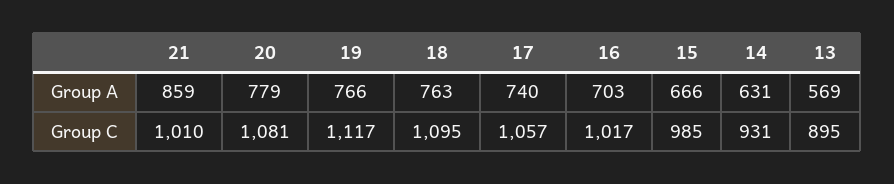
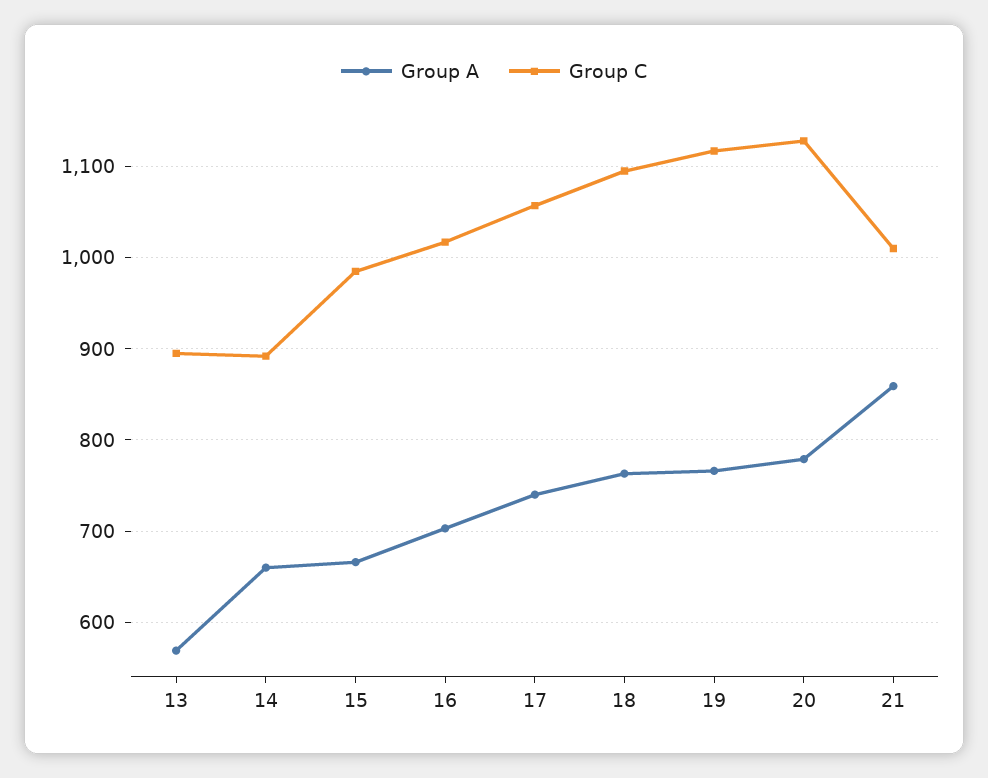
Group A, 14: 631 -> 660
Group C, 20: 1081 -> 1130
Group C, 14: 931 -> 890

